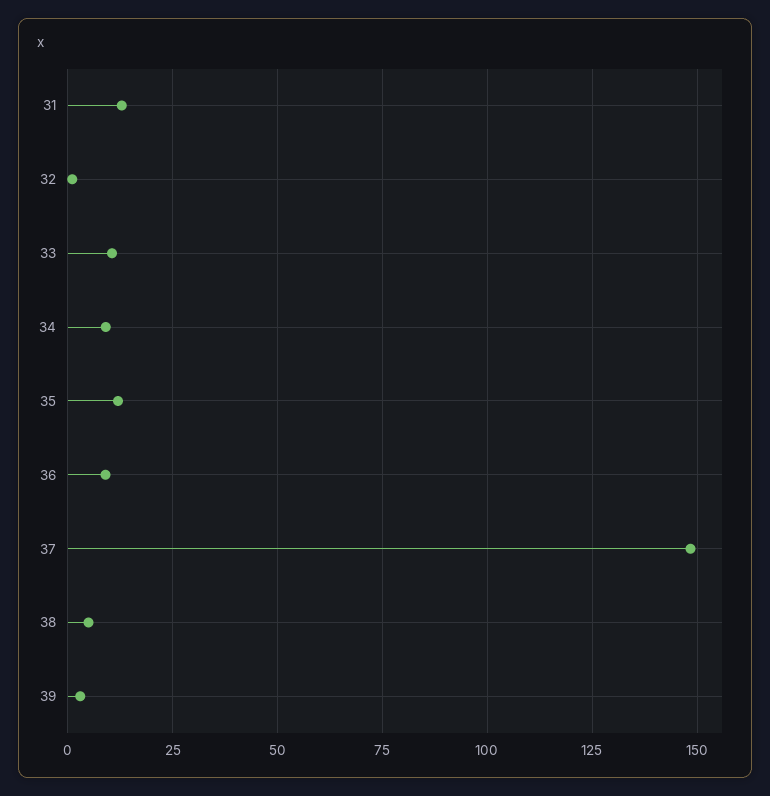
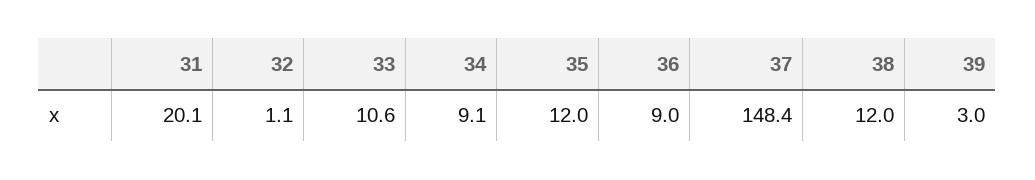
31: 12.5 -> 20.1
38: 5 -> 12

